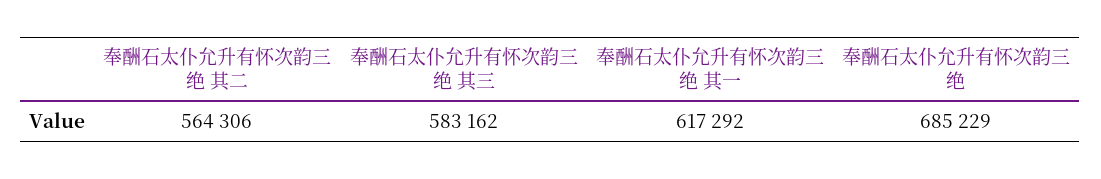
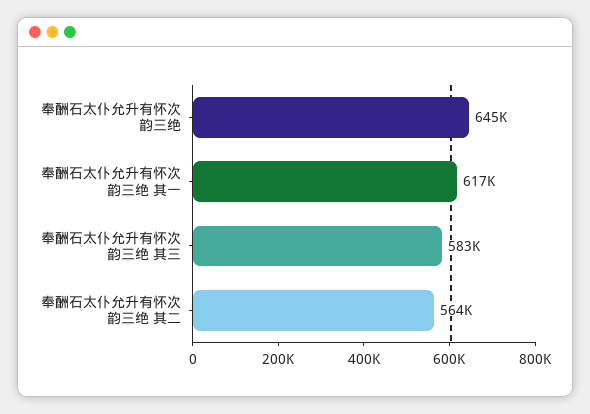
奉酬石太仆允升有怀次韵三绝: 685229 -> 645000

